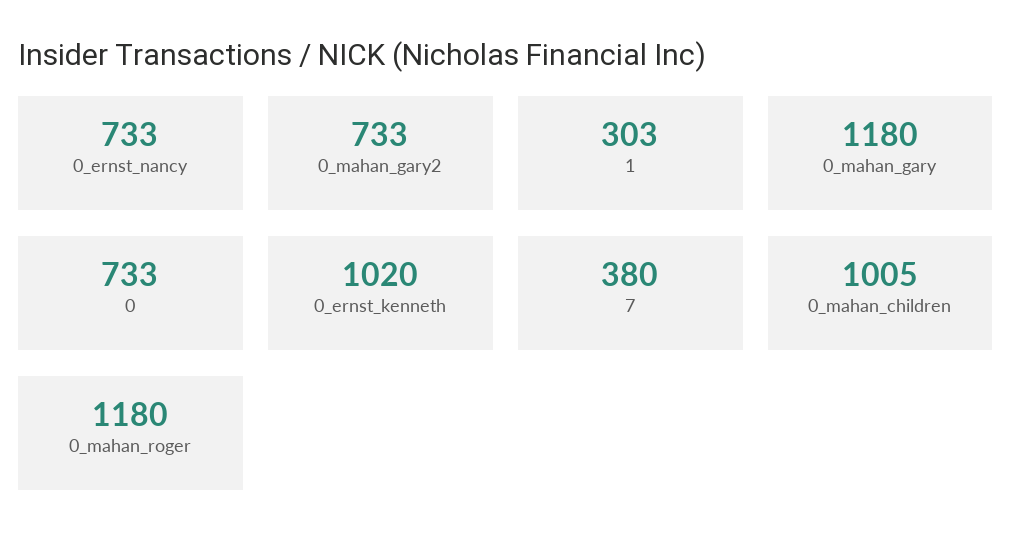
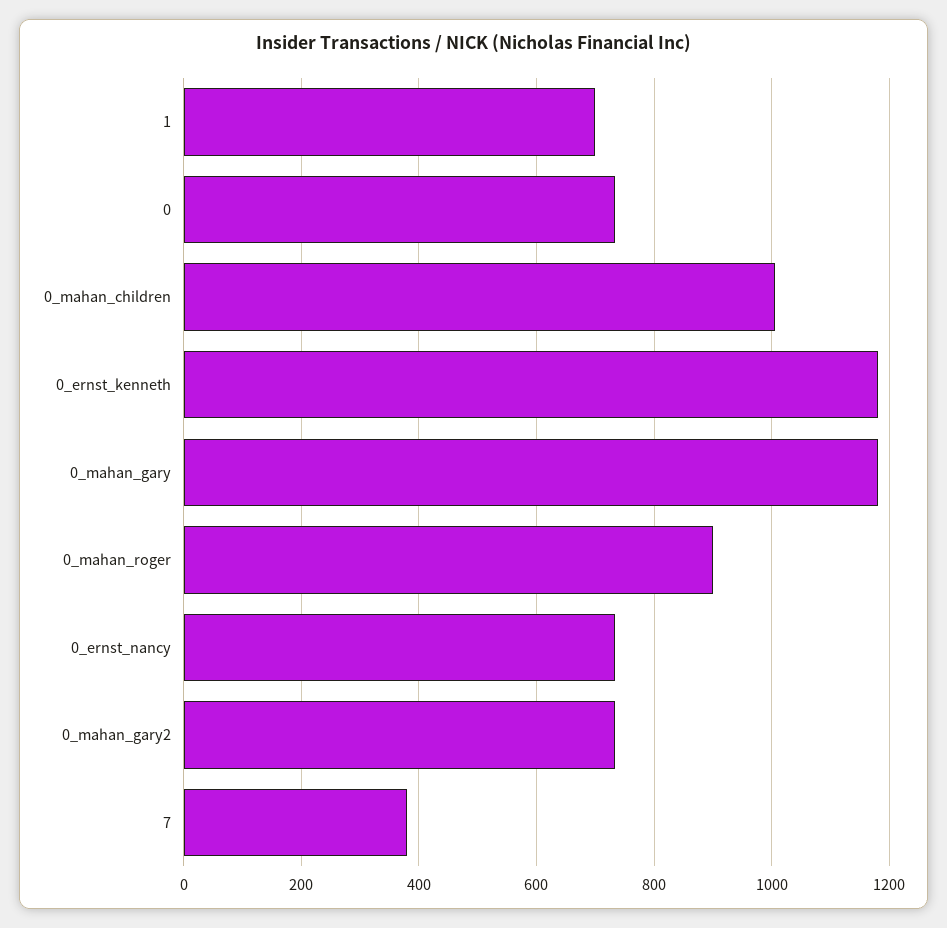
1: 303 -> 700
0_ernst_kenneth: 1020 -> 1180
0_mahan_roger: 1180 -> 900

